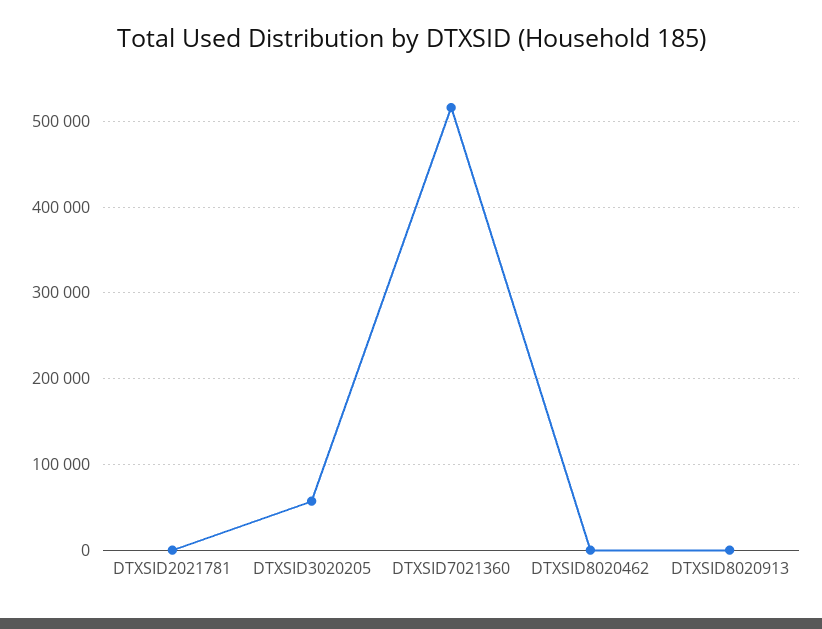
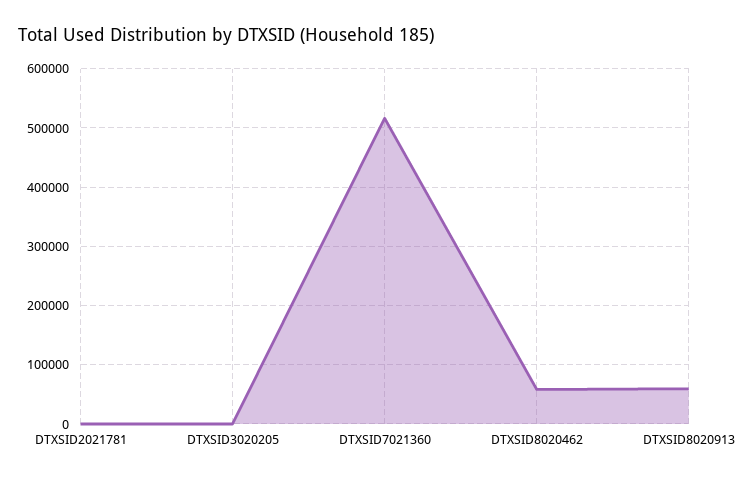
DTXSID3020205: 60000 -> 0
DTXSID8020462: 0 -> 60000
DTXSID8020913: 0 -> 60000

